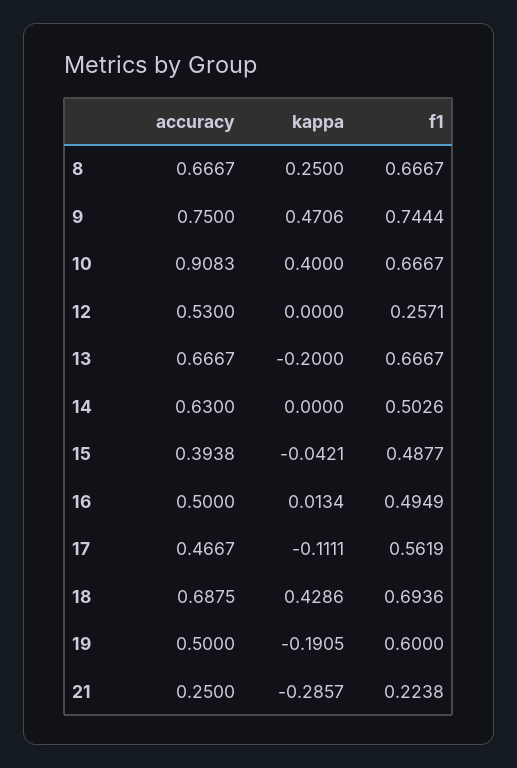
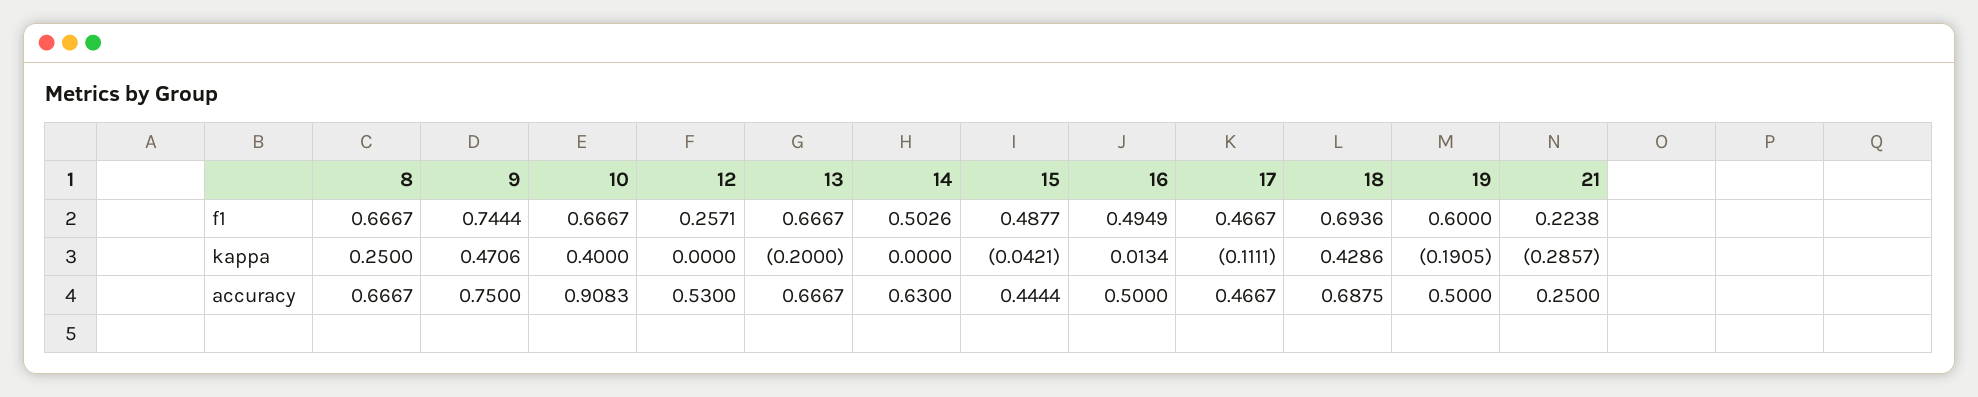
accuracy, 15: 0.3938 -> 0.4444
f1, 17: 0.5619 -> 0.4667

